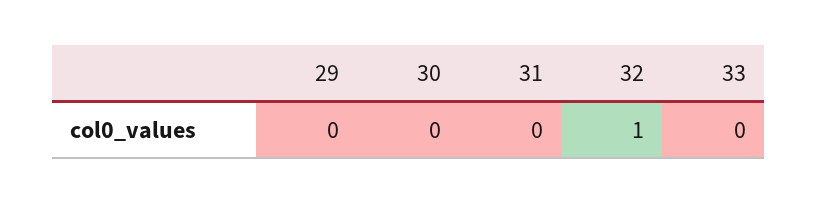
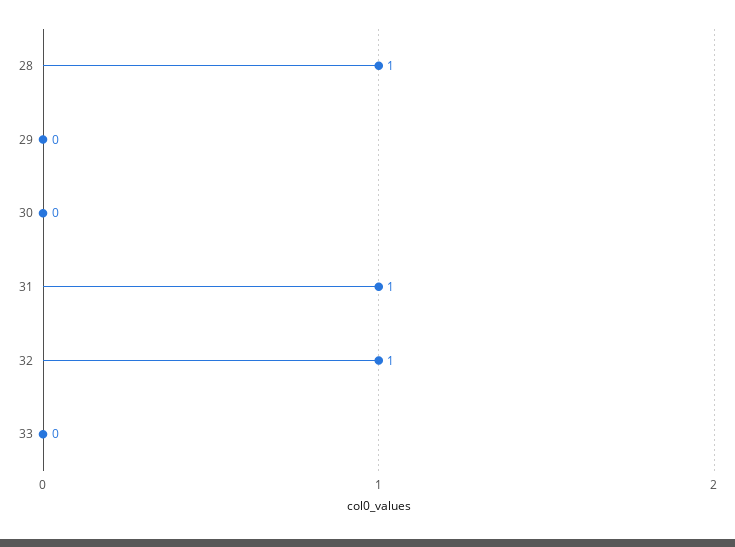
31: 0 -> 1
28: none -> 1

